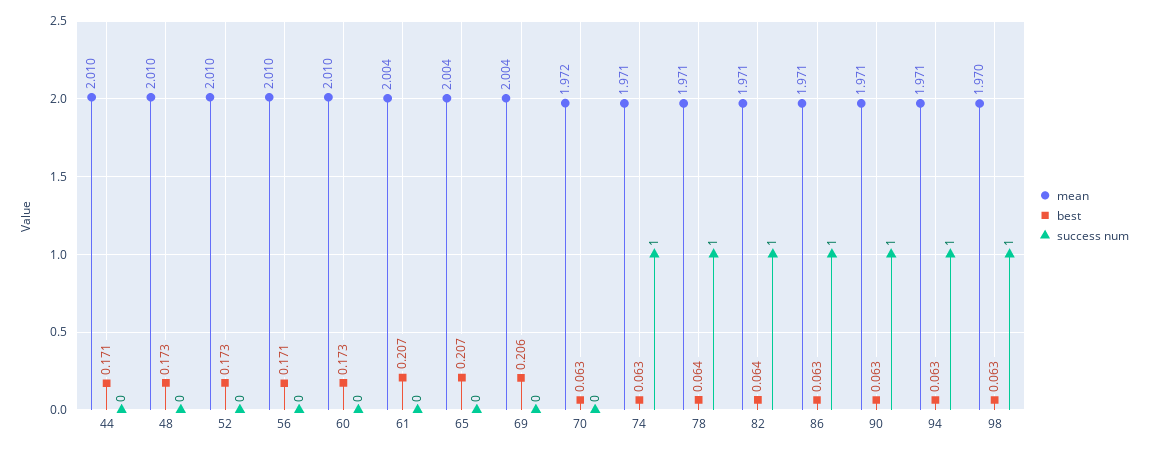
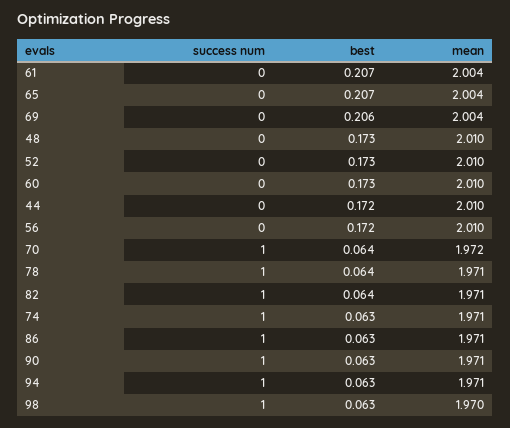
best, 44: 0.171 -> 0.172
best, 56: 0.171 -> 0.172
best, 70: 0.063 -> 0.064
success num, 70: 0 -> 1

